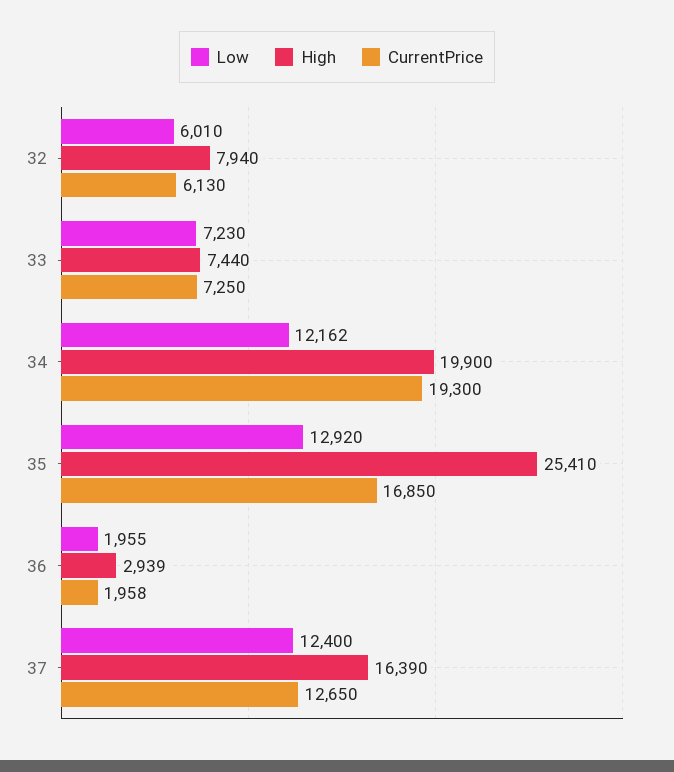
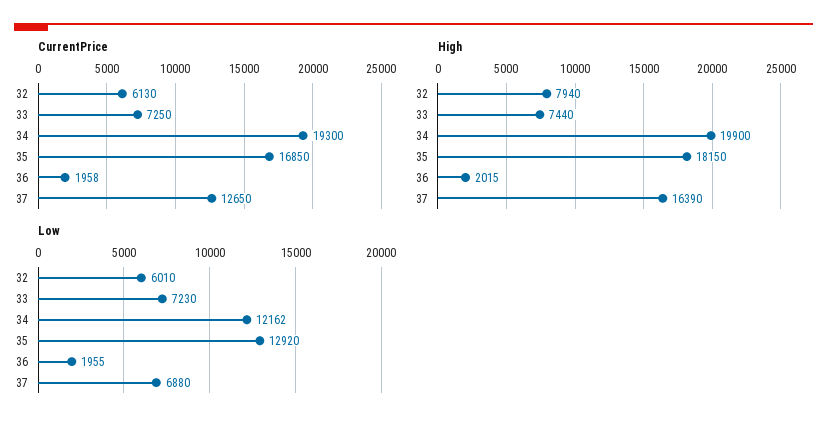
High, 35: 25410 -> 18150
High, 36: 2939 -> 2015
Low, 37: 12400 -> 6880

